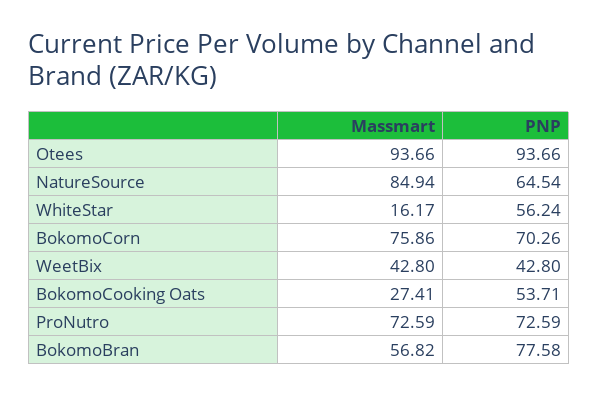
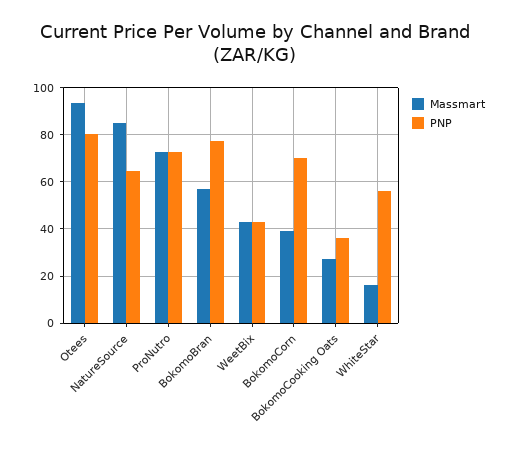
PNP, Otees: 93.66 -> 80
Massmart, BokomoCorn: 75.86 -> 40
PNP, BokomoCooking Oats: 53.71 -> 35

